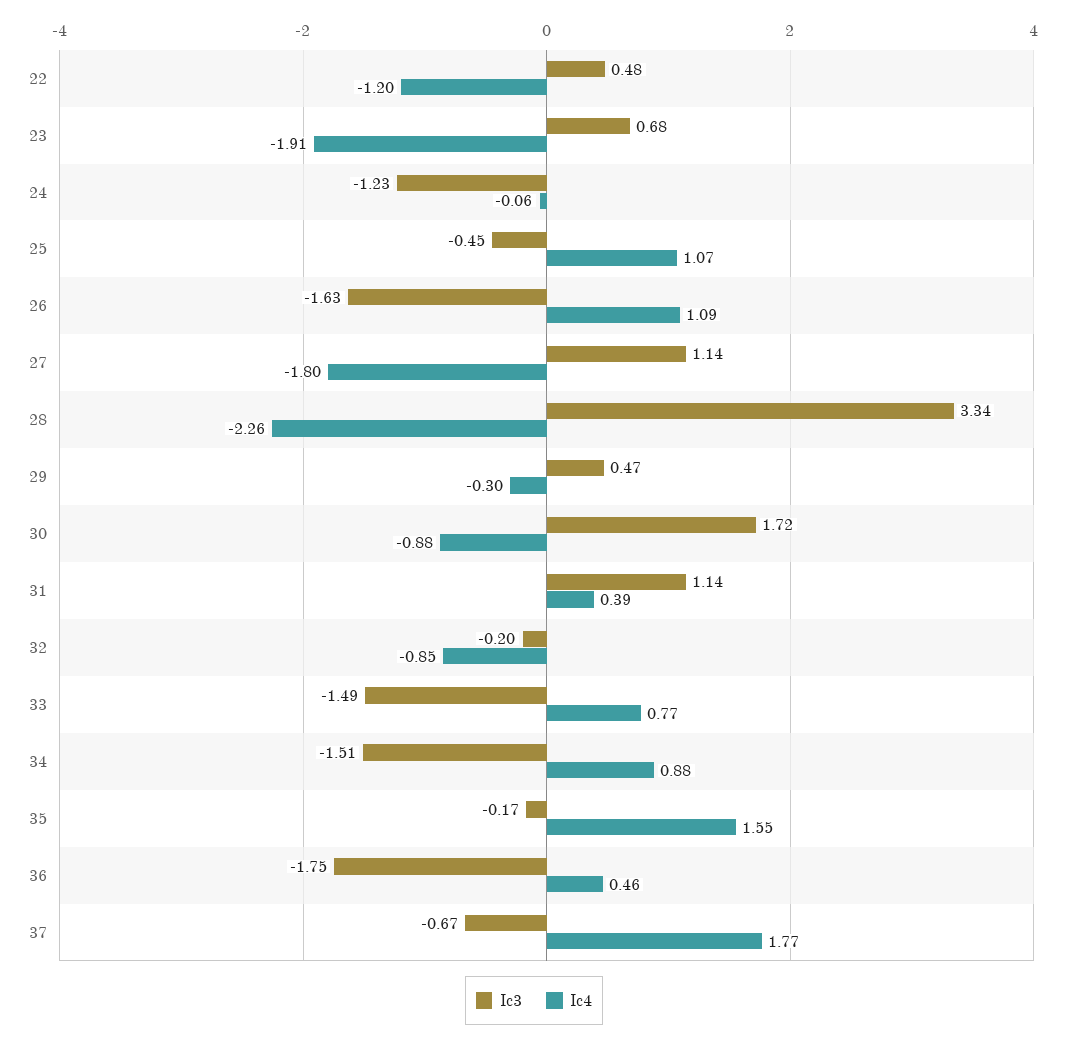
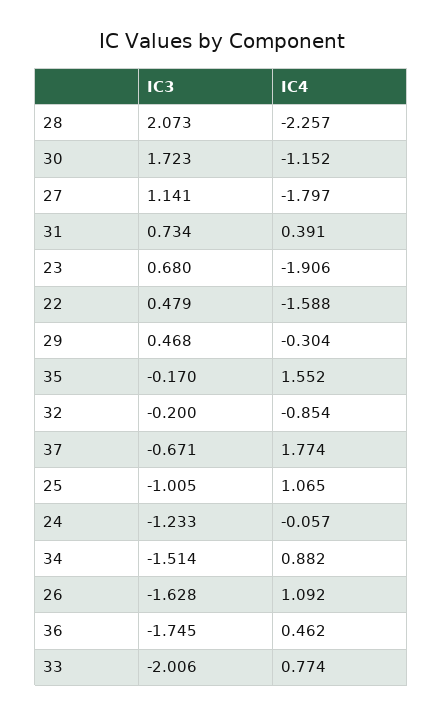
Ic4, 22: -1.2 -> -1.588
Ic3, 25: -0.45 -> -1.005
Ic3, 28: 3.34 -> 2.073
Ic4, 30: -0.88 -> -1.152
Ic3, 31: 1.14 -> 0.734
Ic3, 33: -1.49 -> -2.006

